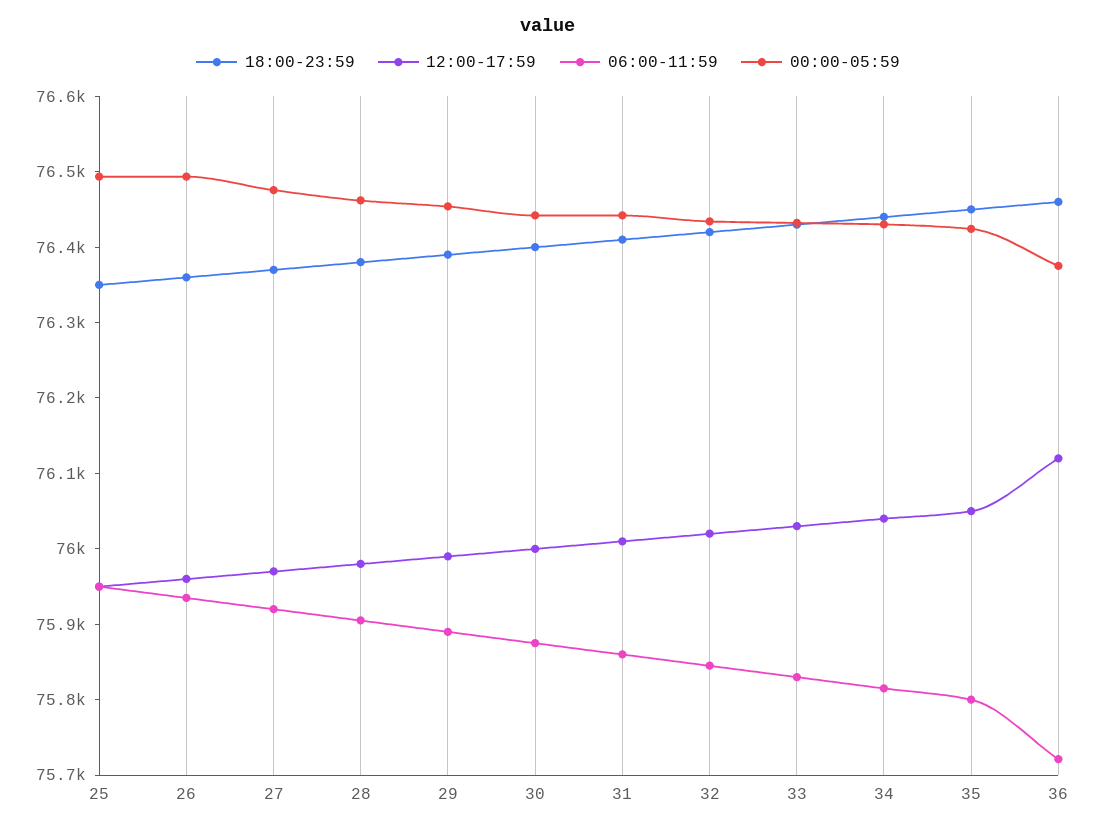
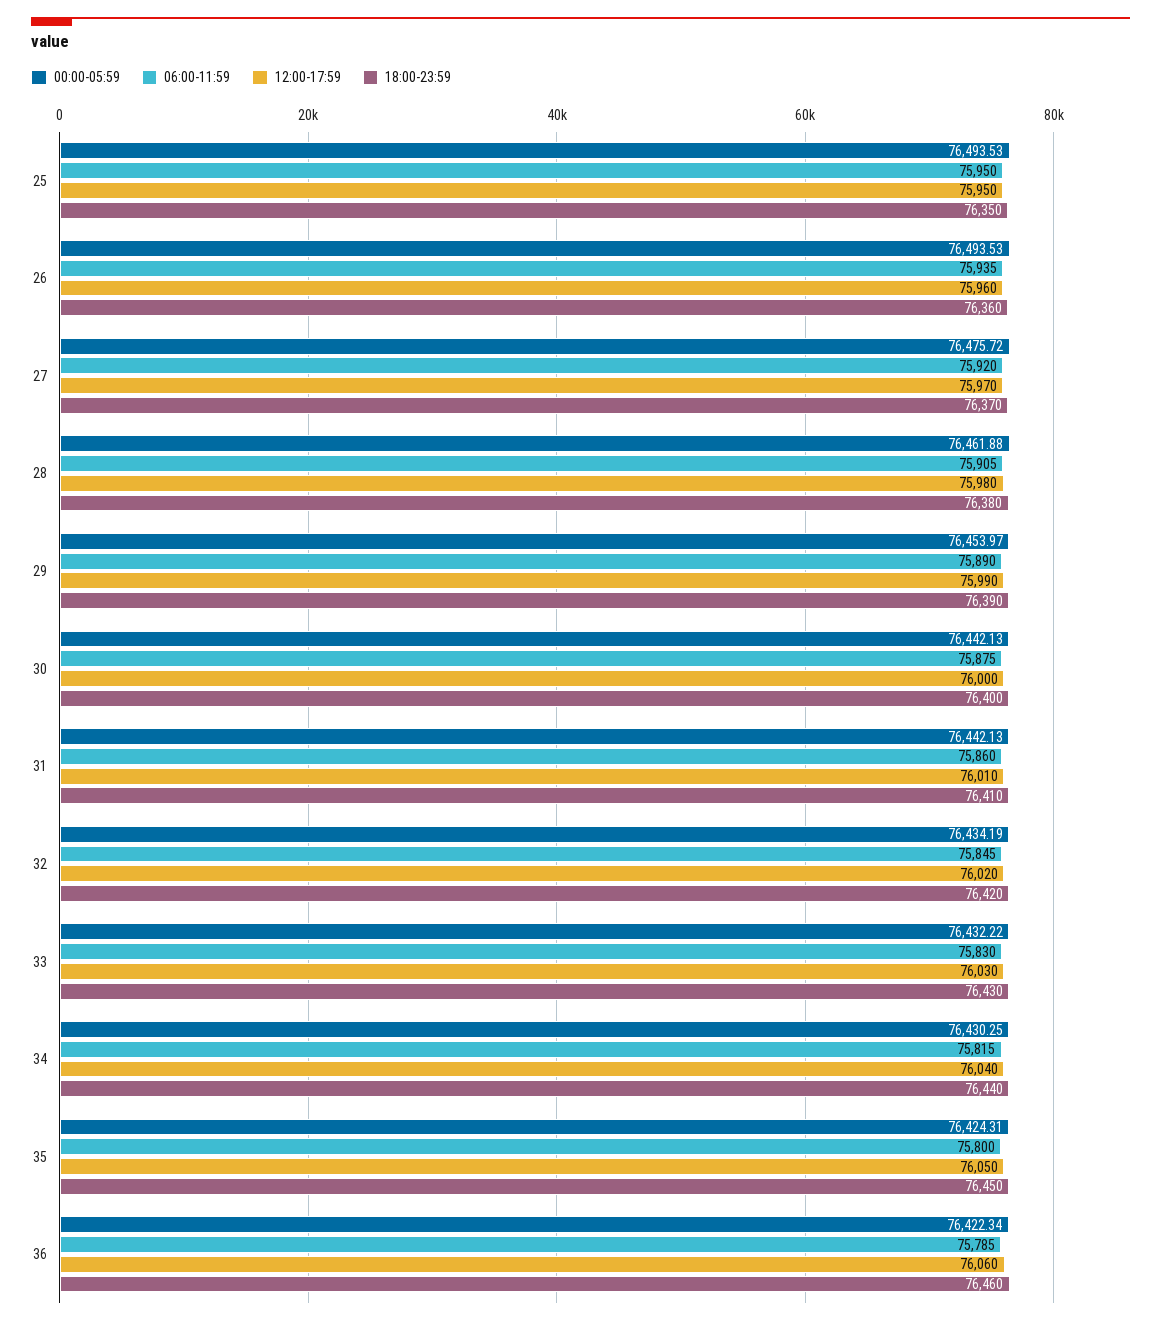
12:00-17:59, 36: 76120 -> 76060
06:00-11:59, 36: 75720 -> 75785
00:00-05:59, 36: 76380 -> 76422.34

